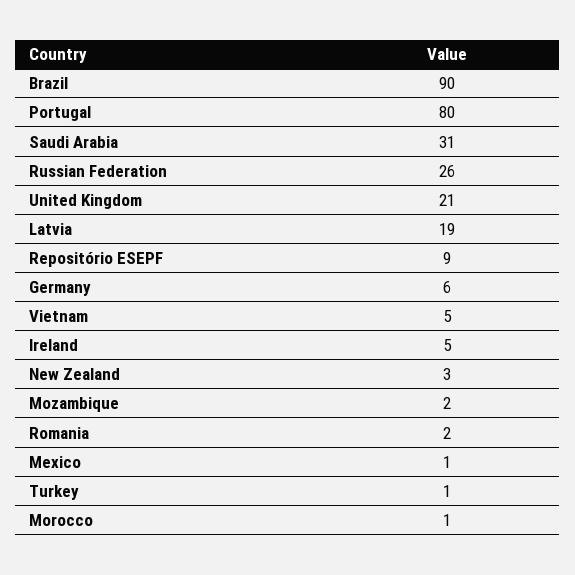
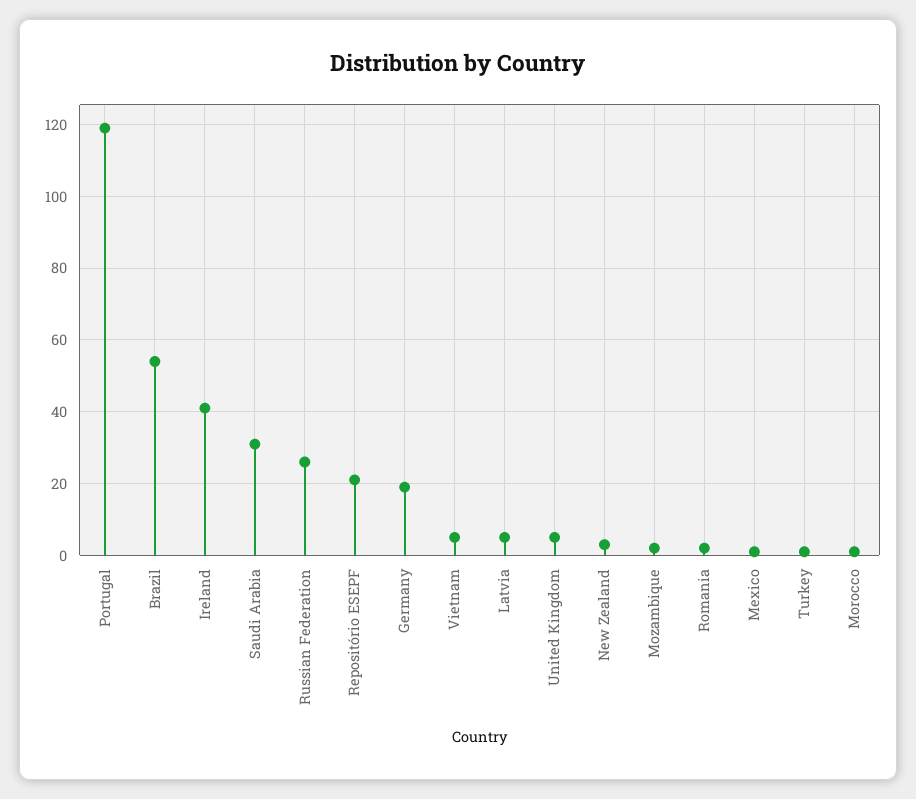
Brazil: 90 -> 55
Portugal: 80 -> 120
United Kingdom: 21 -> 5
Latvia: 19 -> 5
Repositório ESEPF: 9 -> 20
Germany: 6 -> 20
Ireland: 5 -> 40

